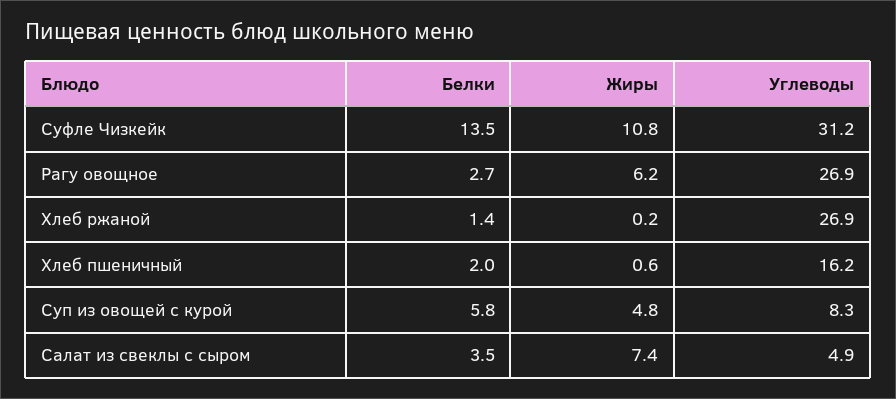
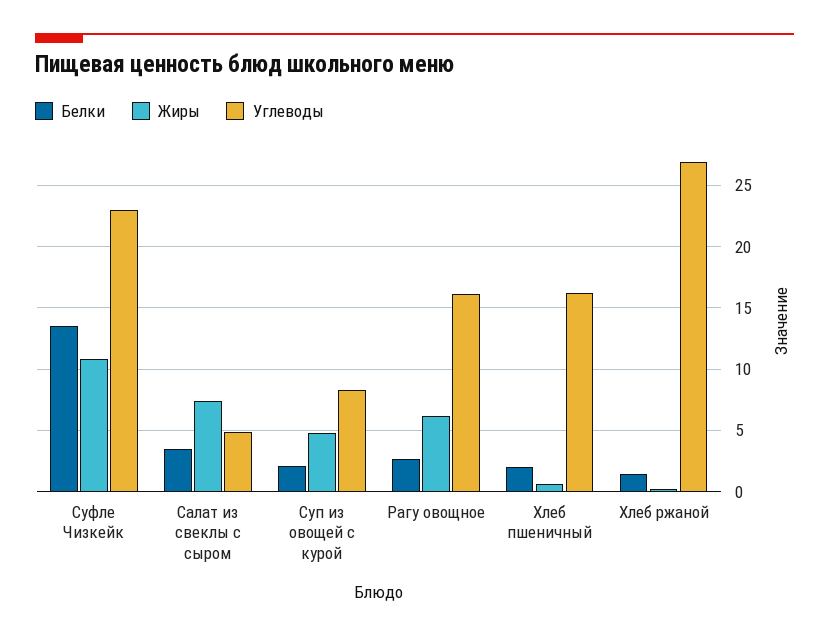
Углеводы, Суфле Чизкейк: 31.2 -> 23
Углеводы, Рагу овощное: 26.9 -> 16
Белки, Суп из овощей с курой: 5.8 -> 2

